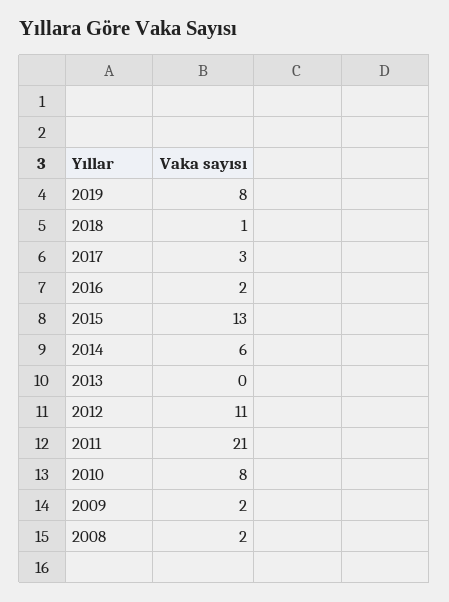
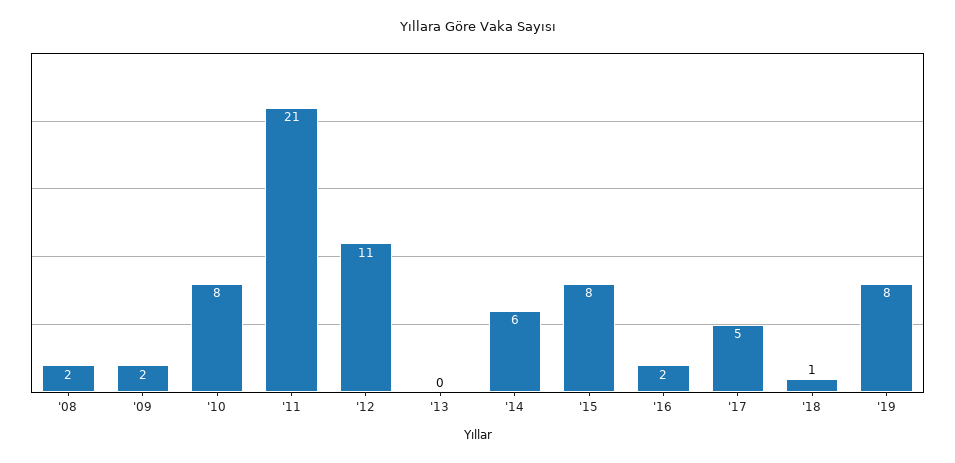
2017: 3 -> 5
2015: 13 -> 8

